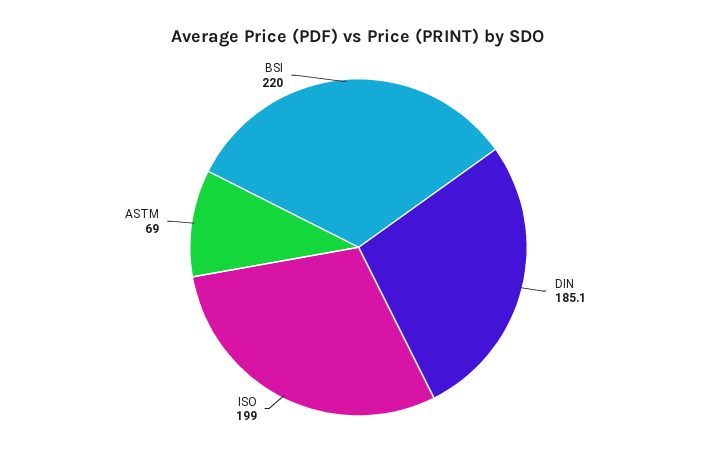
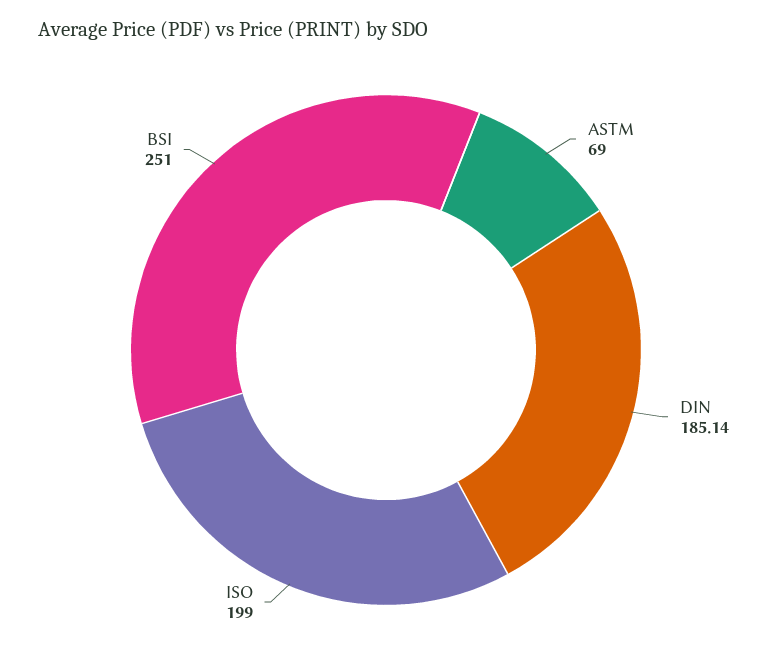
BSI: 220 -> 251

